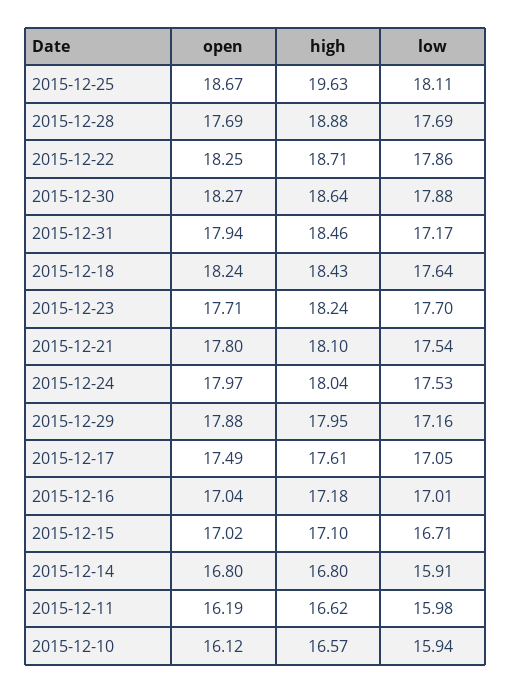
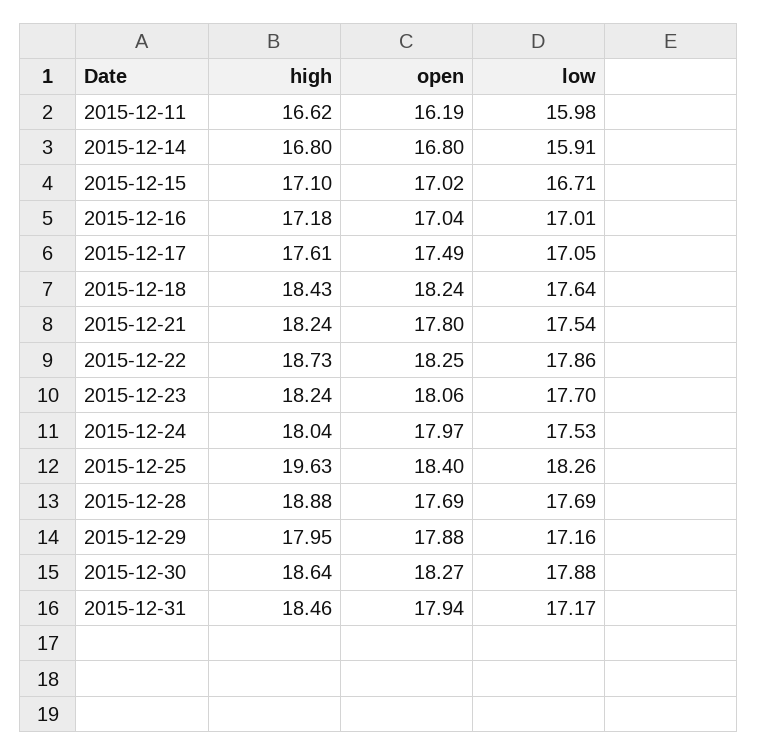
open, 2015-12-25: 18.67 -> 18.4
low, 2015-12-25: 18.11 -> 18.26
high, 2015-12-22: 18.71 -> 18.73
open, 2015-12-23: 17.71 -> 18.06
high, 2015-12-21: 18.1 -> 18.24
open, 2015-12-10: 16.12 -> none
high, 2015-12-10: 16.57 -> none
low, 2015-12-10: 15.94 -> none

